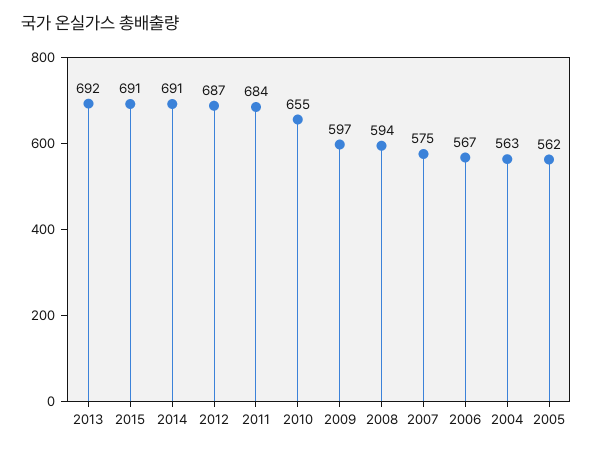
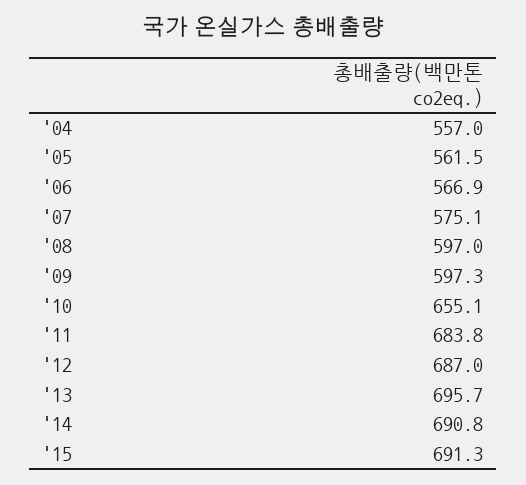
2013: 692 -> 695.7
2008: 594 -> 597
2004: 563 -> 557

